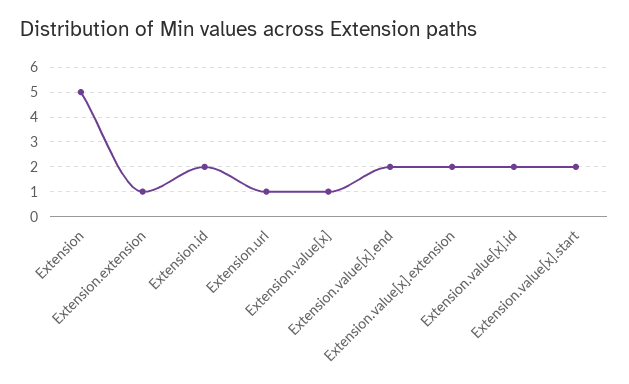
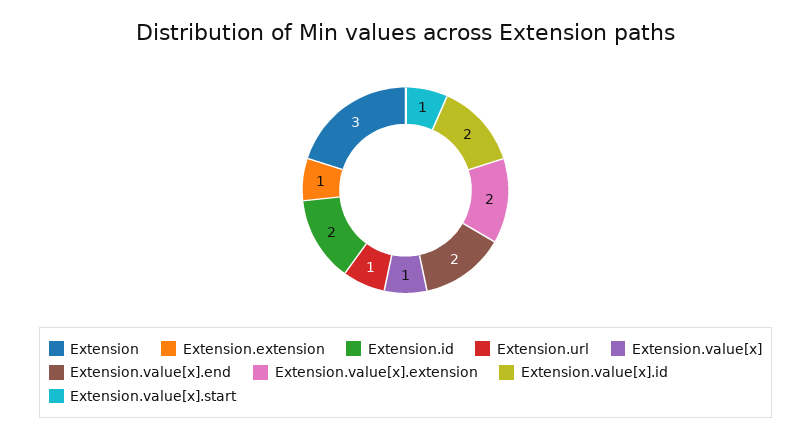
Extension: 5 -> 3
Extension.value[x].start: 2 -> 1

